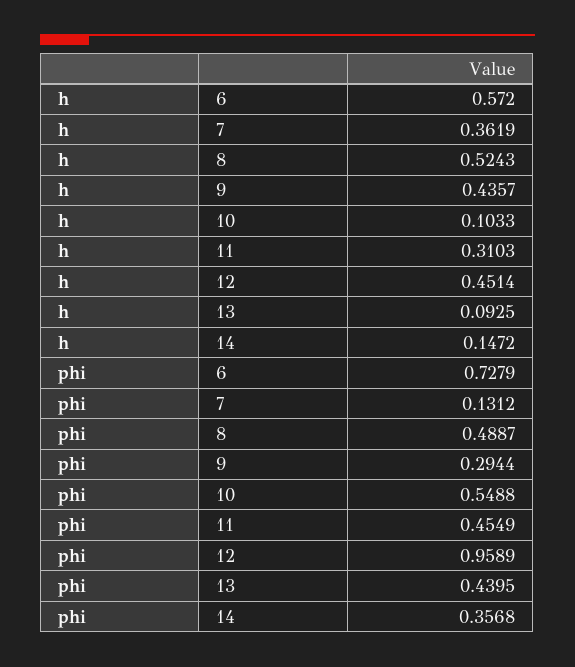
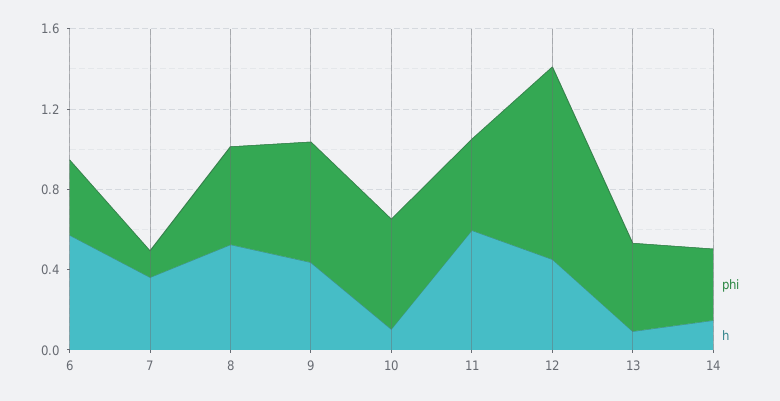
h, 11: 0.3103 -> 0.6
phi, 6: 0.7279 -> 0.4
phi, 9: 0.2944 -> 0.6

